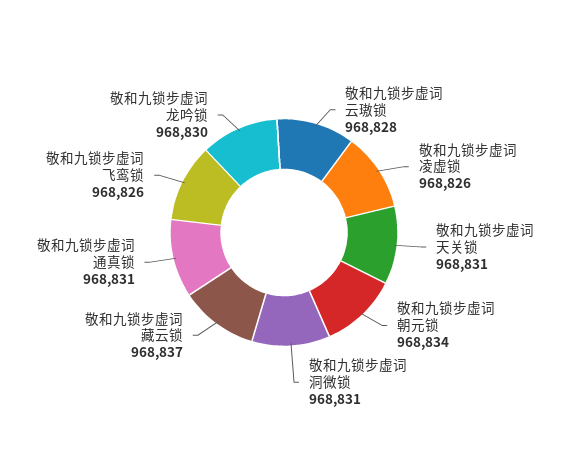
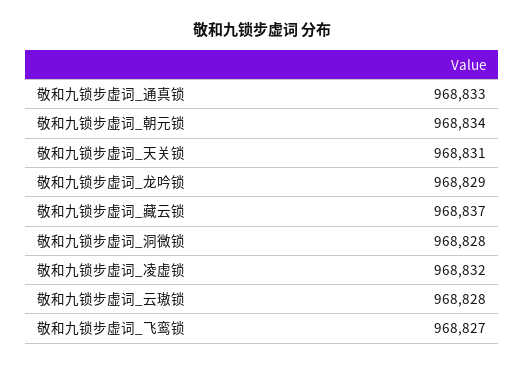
敬和九锁步虚词 凌虚锁: 968826 -> 968832
敬和九锁步虚词 洞微锁: 968831 -> 968828
敬和九锁步虚词 通真锁: 968831 -> 968833
敬和九锁步虚词 飞鸾锁: 968826 -> 968827
敬和九锁步虚词 龙吟锁: 968830 -> 968829

